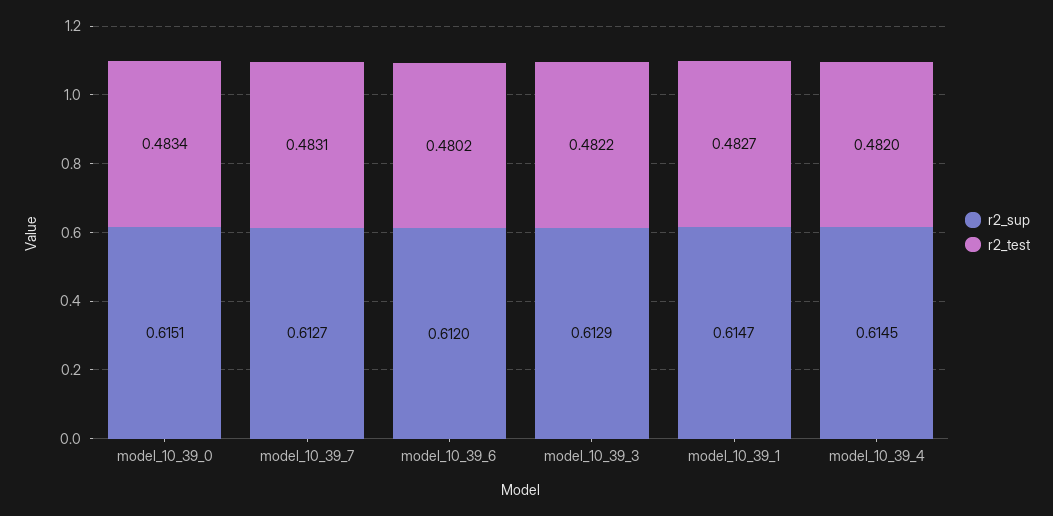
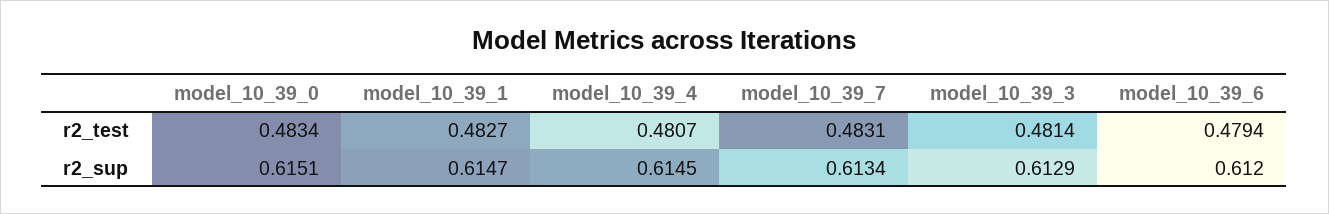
r2_sup, model_10_39_7: 0.6127 -> 0.6134
r2_test, model_10_39_6: 0.4802 -> 0.4794
r2_test, model_10_39_3: 0.4822 -> 0.4814
r2_test, model_10_39_4: 0.482 -> 0.4807

